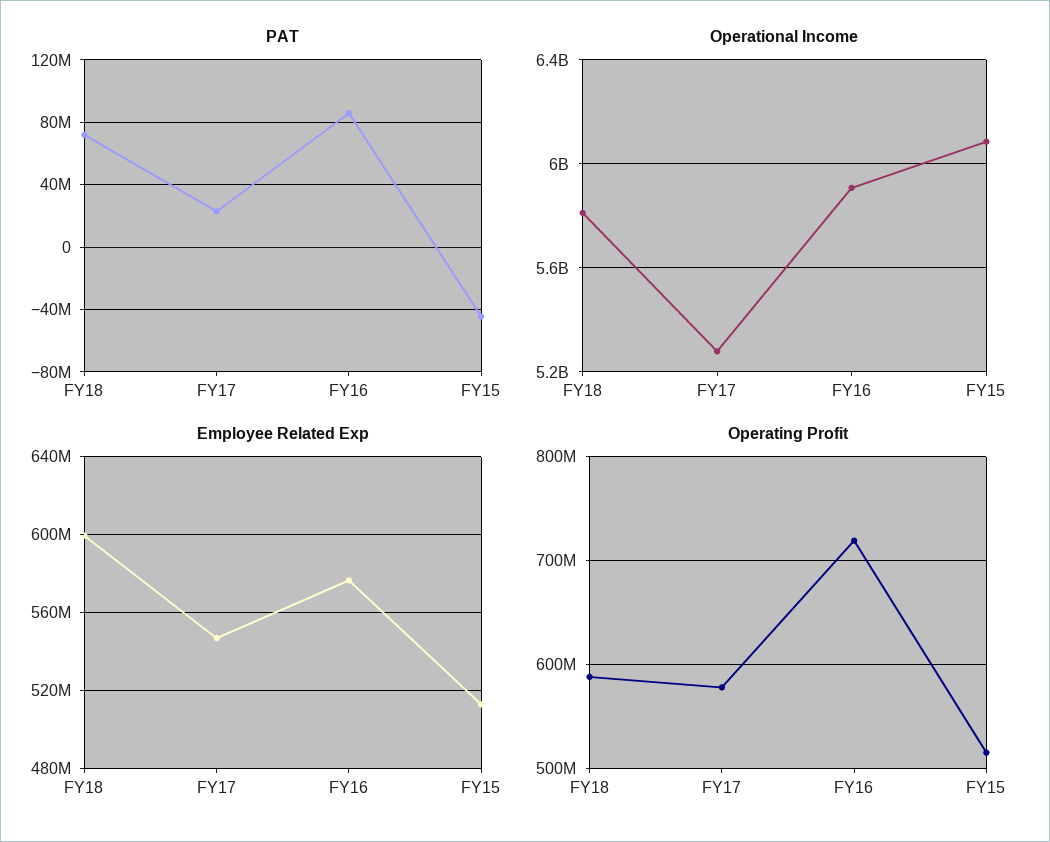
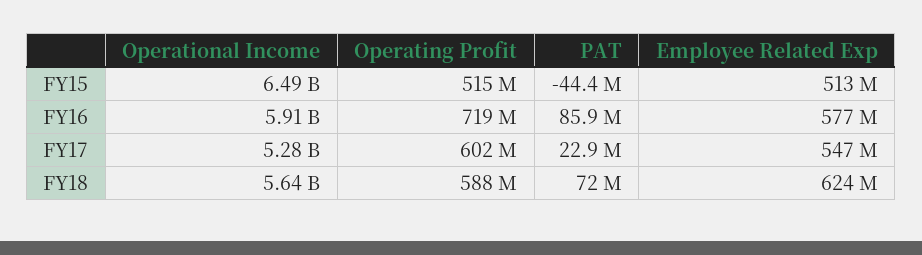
Operational Income, FY18: 5800000000 -> 5640000000
Operational Income, FY15: 6100000000 -> 6490000000
Employee Related Exp, FY18: 600000000 -> 624000000
Operating Profit, FY17: 580000000 -> 602000000

